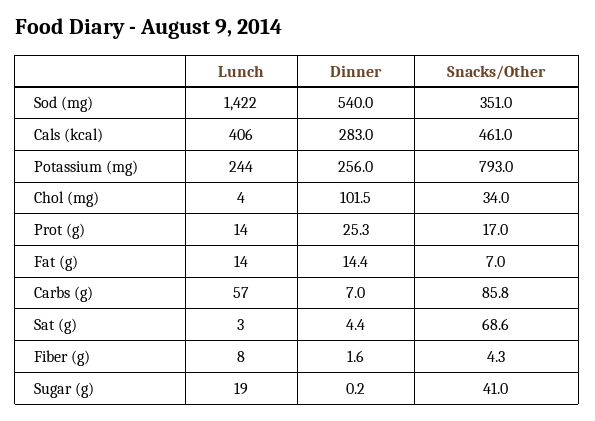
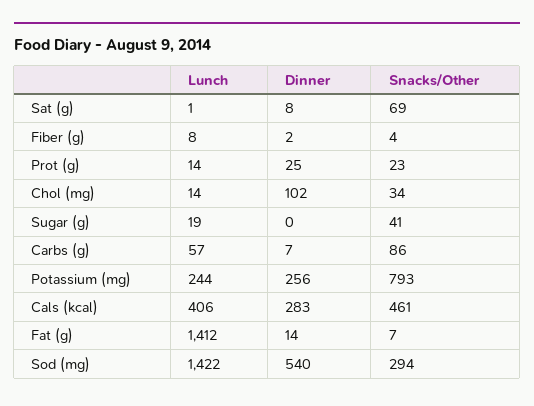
Snacks/Other, Sod (mg): 351 -> 294
Lunch, Chol (mg): 4 -> 14
Snacks/Other, Prot (g): 17 -> 23
Lunch, Fat (g): 14 -> 1412
Lunch, Sat (g): 3 -> 1
Dinner, Sat (g): 4.4 -> 8

